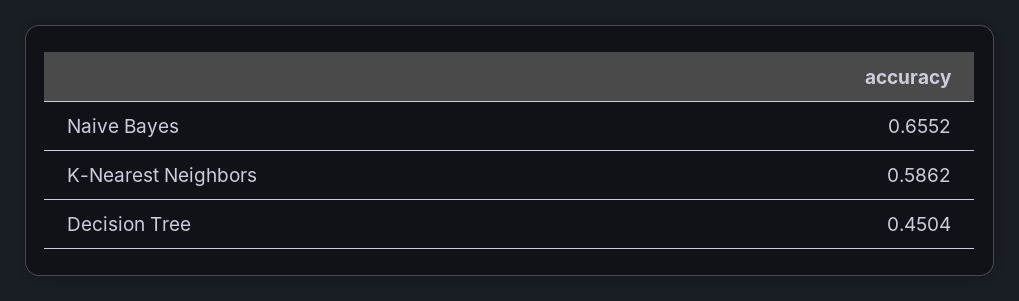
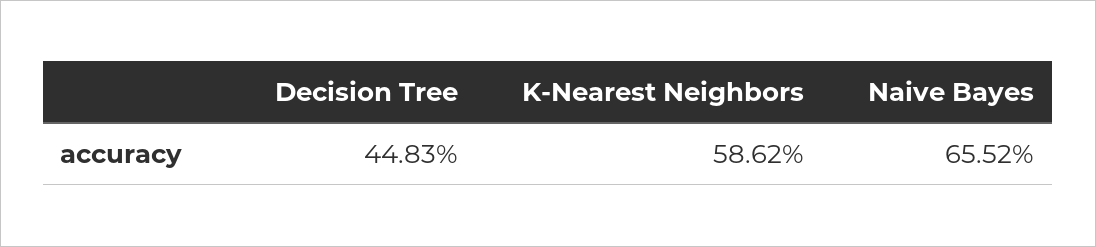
Decision Tree: 0.4504 -> 0.4483

